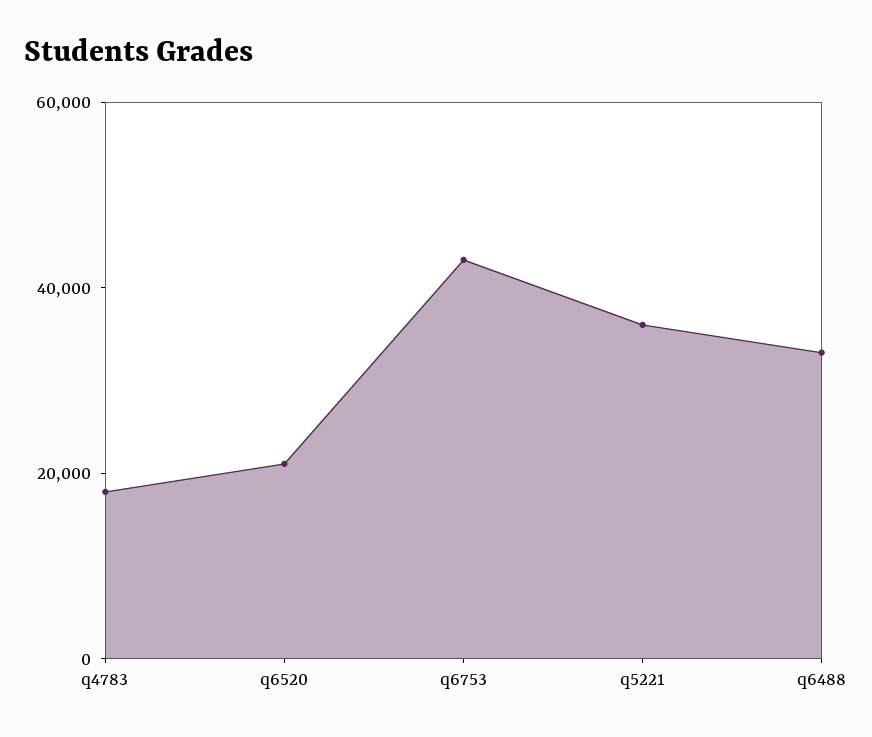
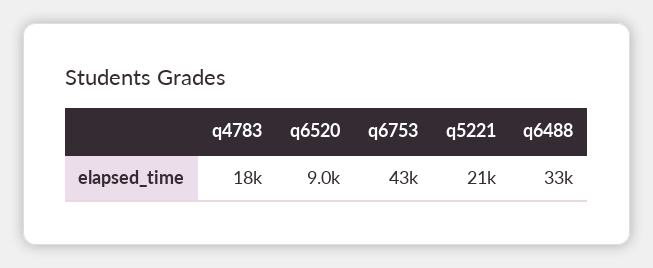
q6520: 20000 -> 9000
q5221: 35000 -> 21000

